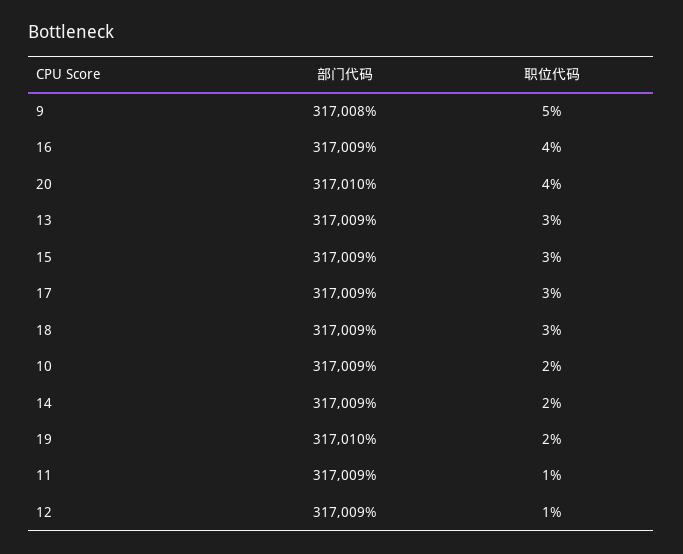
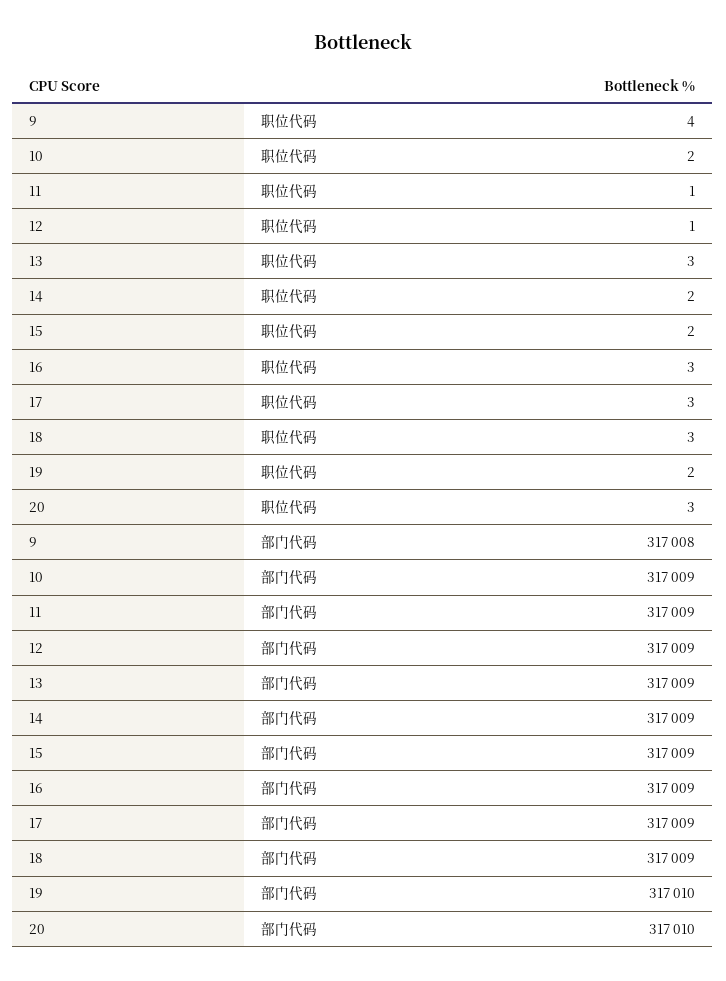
职位代码, 9: 5 -> 4
职位代码, 16: 4 -> 3
职位代码, 20: 4 -> 3
职位代码, 15: 3 -> 2

